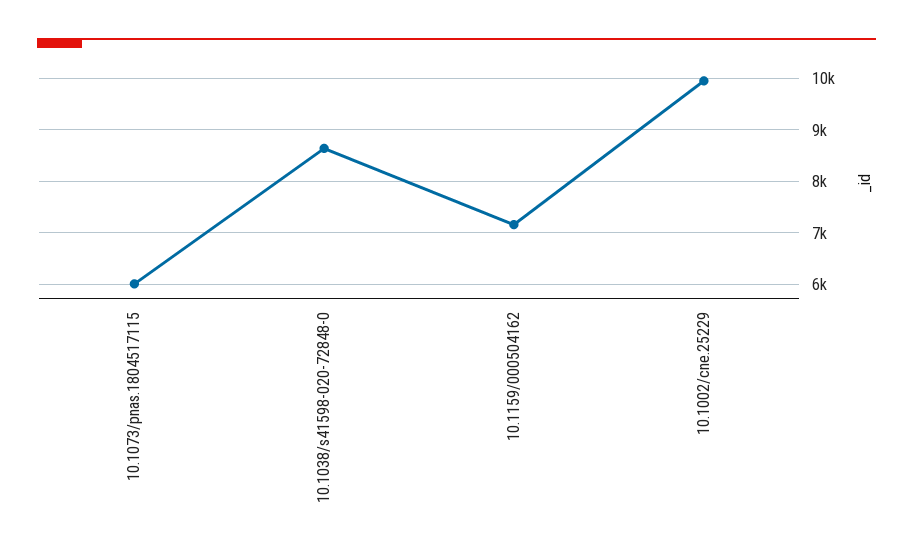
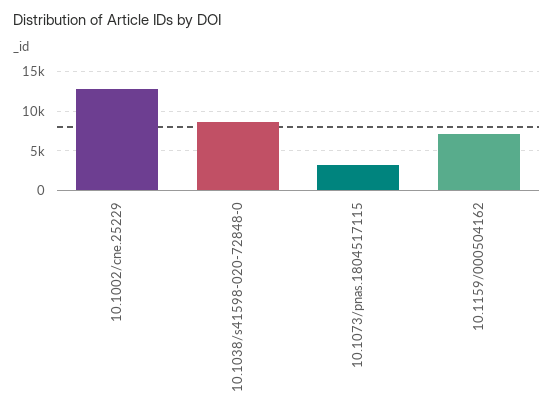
10.1073/pnas.1804517115: 6000 -> 3000
10.1002/cne.25229: 10000 -> 13000

